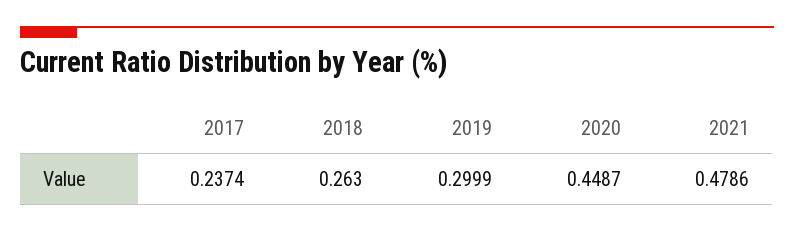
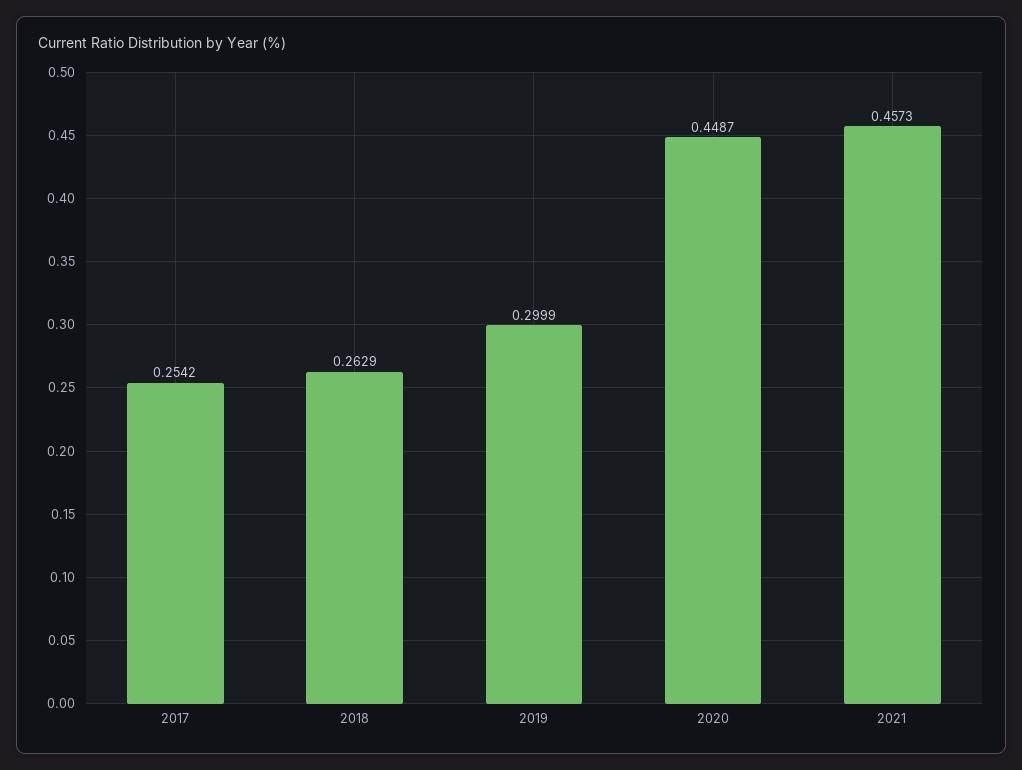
2017: 0.2374 -> 0.2542
2018: 0.263 -> 0.2629
2021: 0.4786 -> 0.4573

